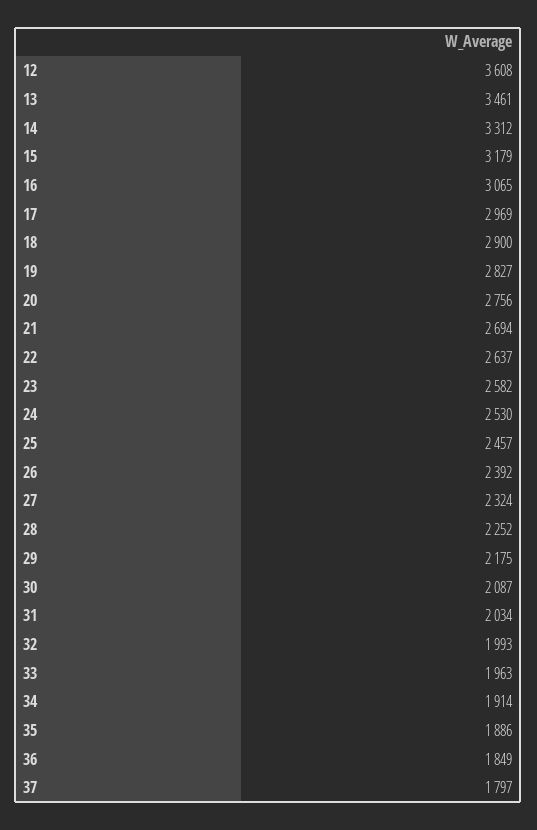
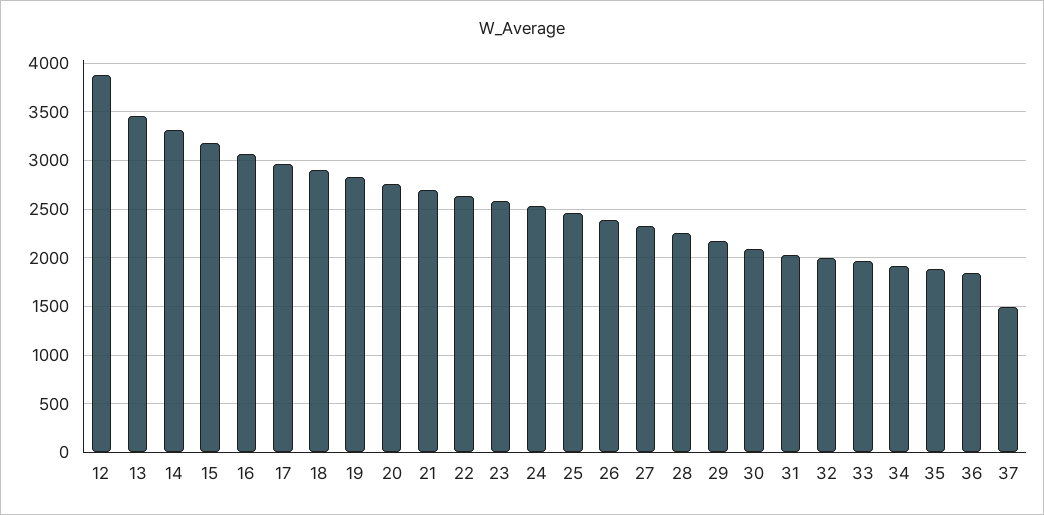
12: 3608 -> 3900
37: 1797 -> 1500

